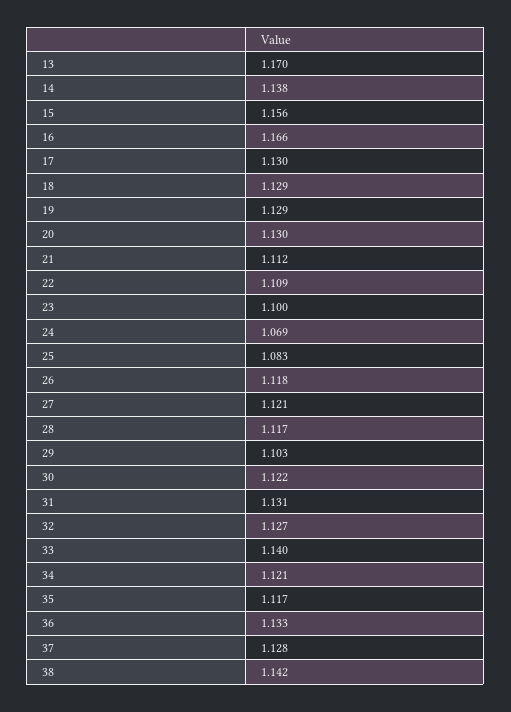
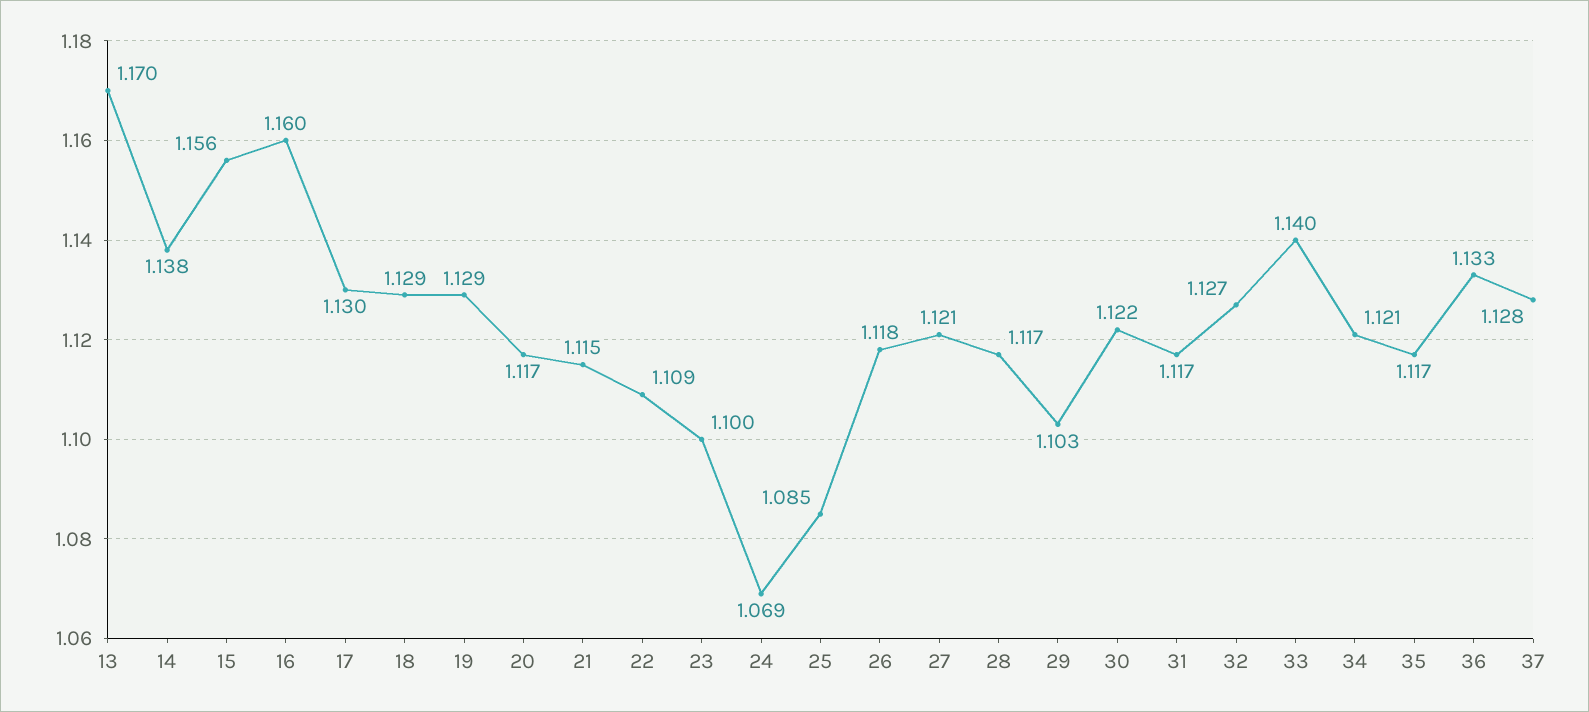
16: 1.166 -> 1.16
20: 1.13 -> 1.117
21: 1.112 -> 1.115
25: 1.083 -> 1.085
31: 1.131 -> 1.117
38: 1.142 -> none

